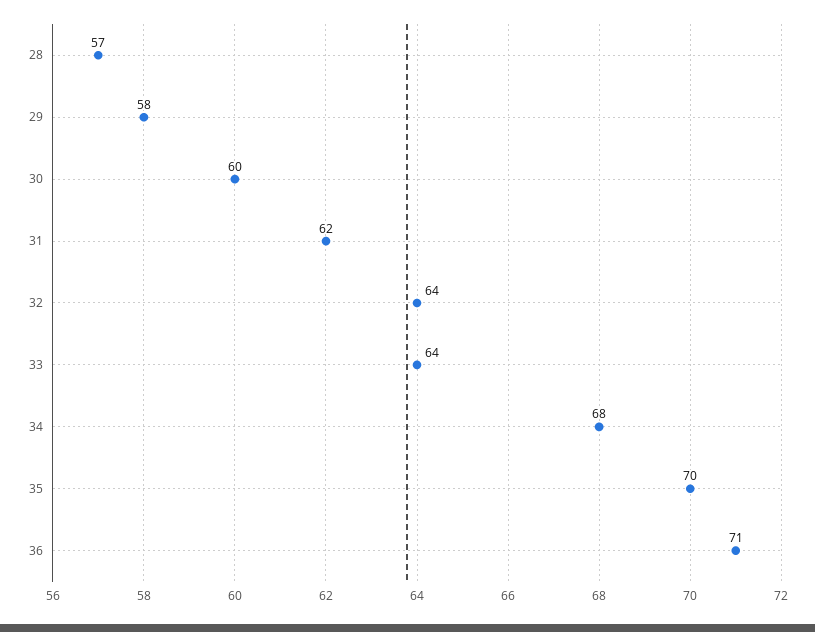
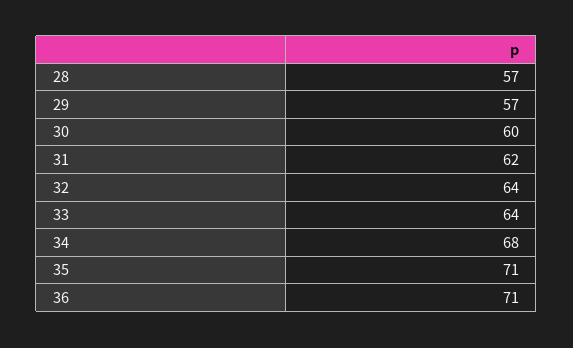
29: 58 -> 57
35: 70 -> 71

